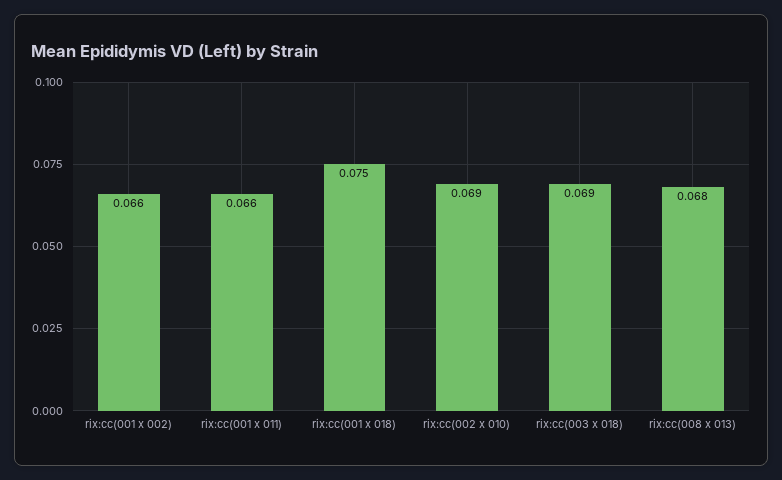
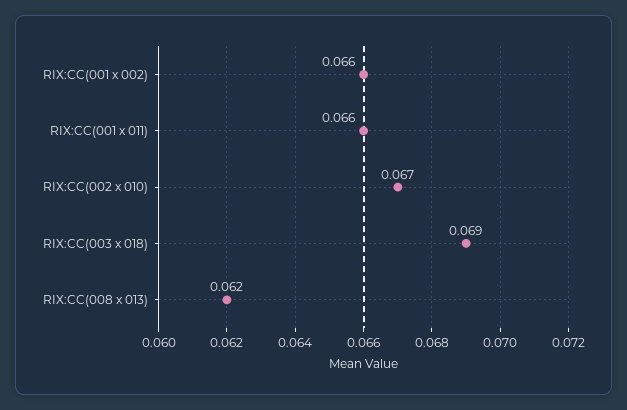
rix:cc(001 x 018): 0.075 -> none
rix:cc(002 x 010): 0.069 -> 0.067
rix:cc(008 x 013): 0.068 -> 0.062

